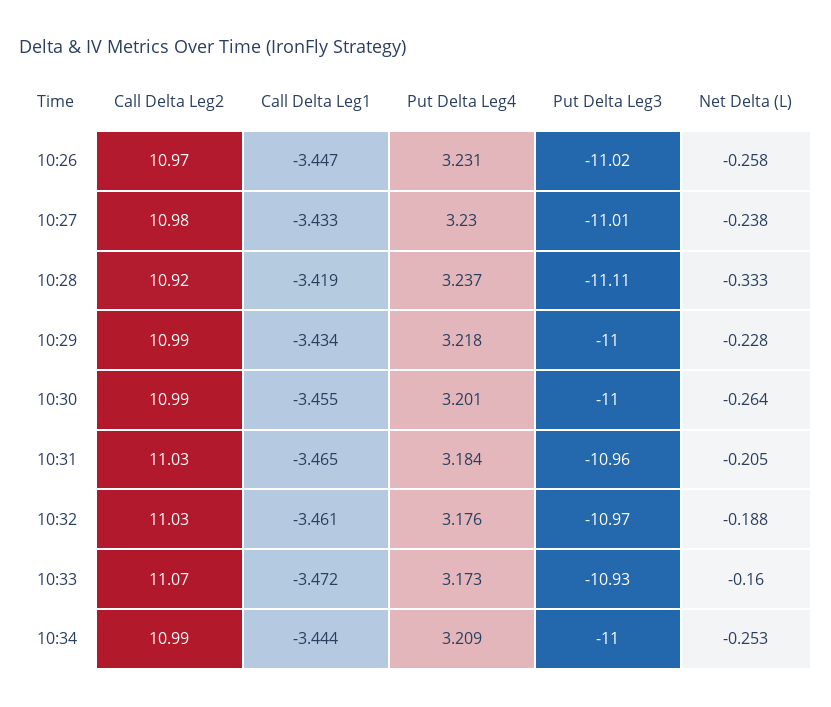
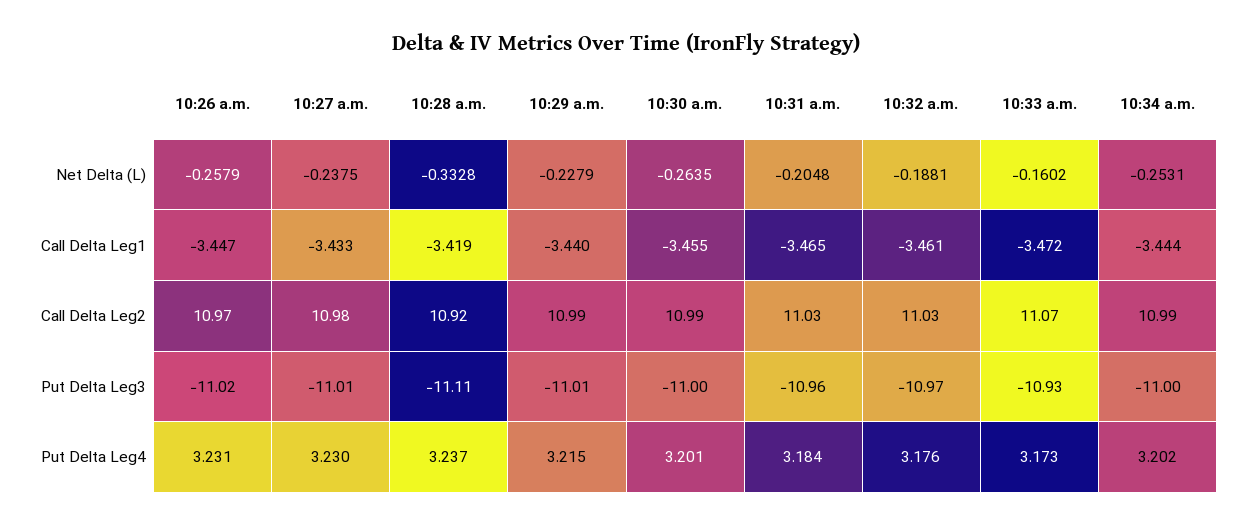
Call Delta Leg1, 10:29: -3.434 -> -3.44
Put Delta Leg4, 10:29: 3.218 -> 3.215
Put Delta Leg3, 10:29: -11 -> -11.01
Put Delta Leg4, 10:34: 3.209 -> 3.202

